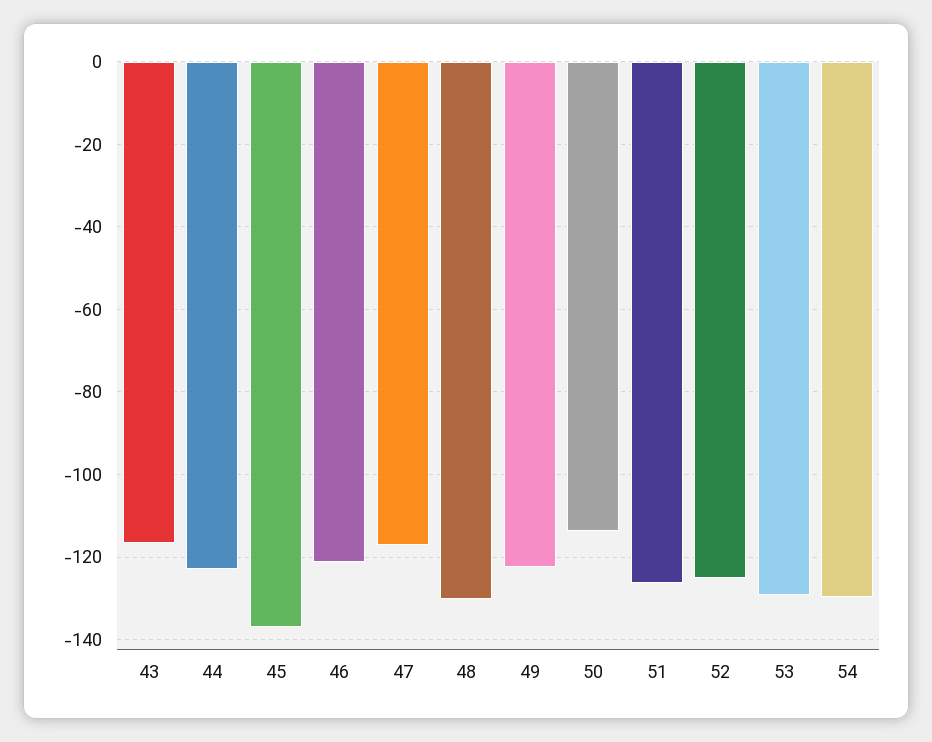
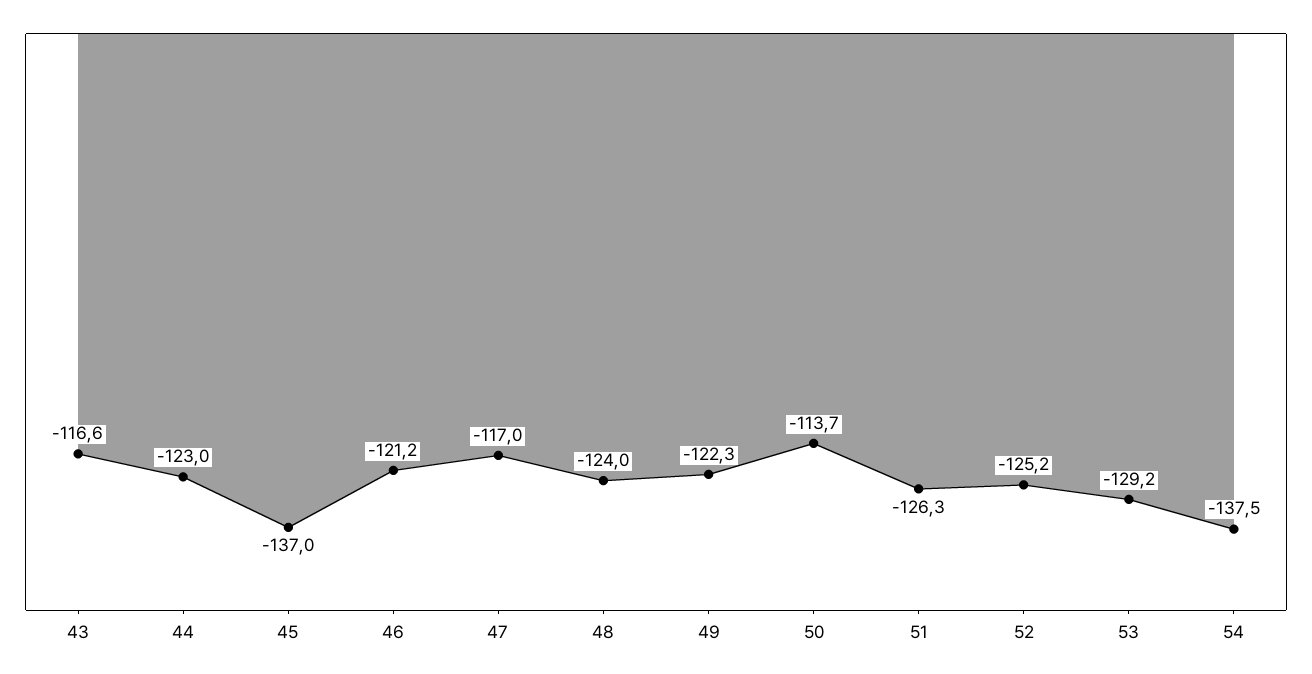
48: -130 -> -124
54: -130 -> -137.5

